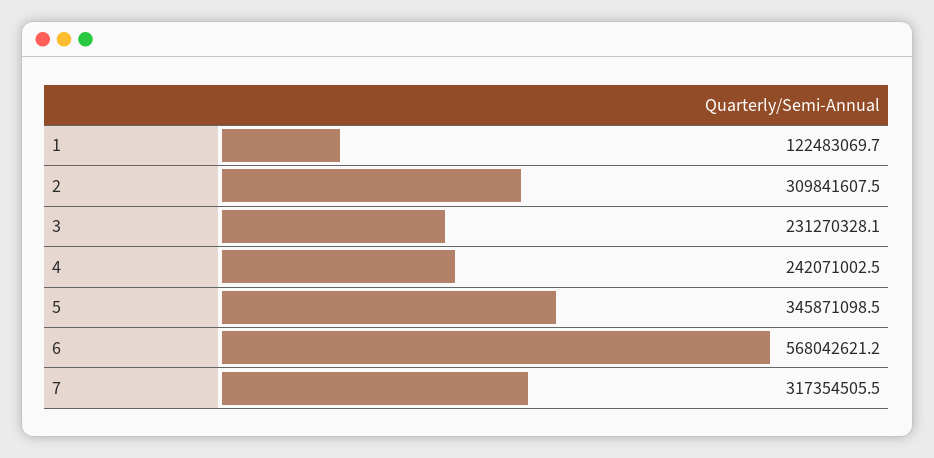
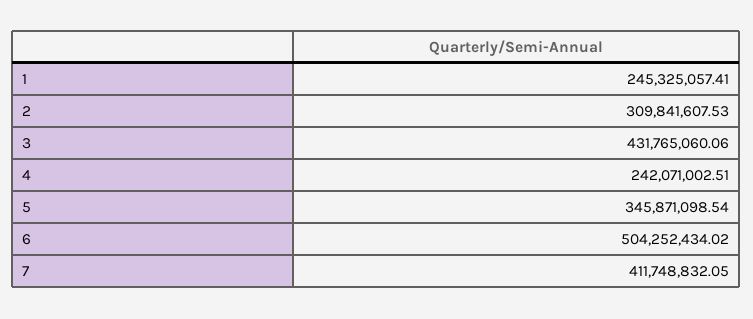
1: 122483069.7 -> 245325057.41
3: 231270328.1 -> 431765060.06
6: 568042621.2 -> 504252434.02
7: 317354505.5 -> 411748832.05

